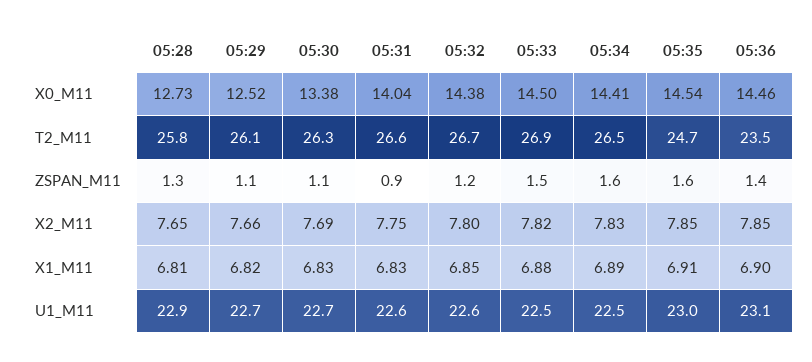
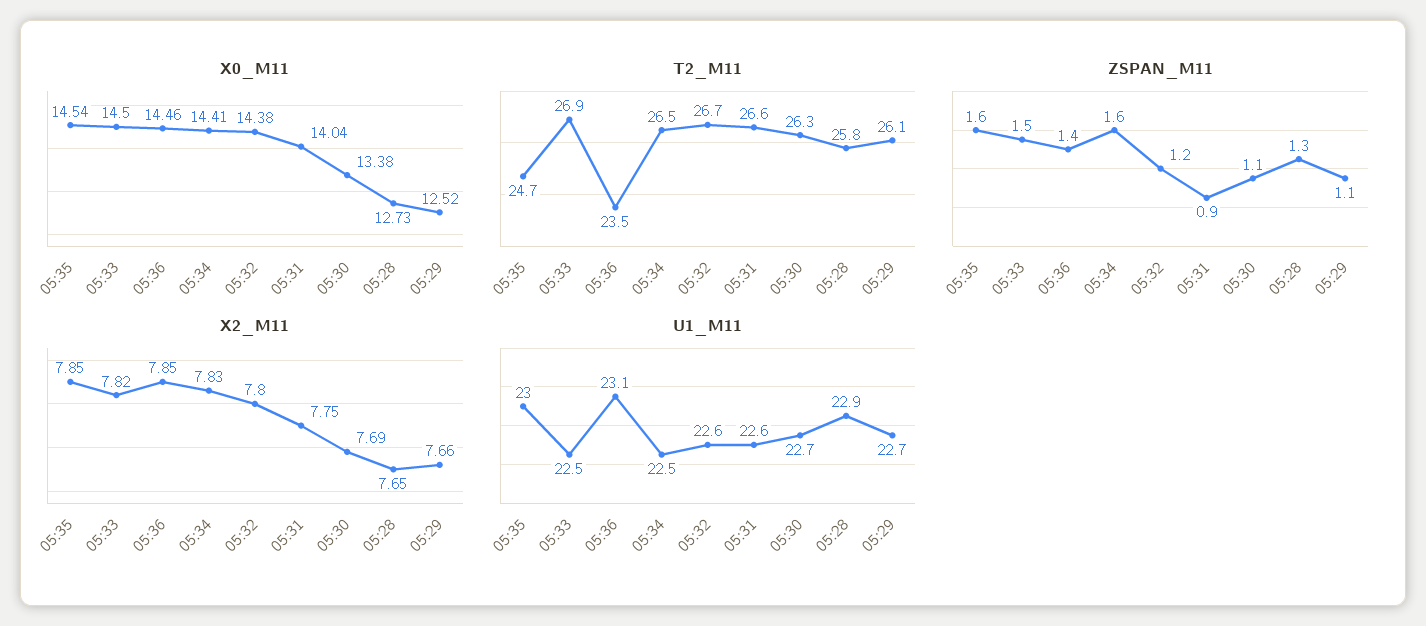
X1_M11, 05:28: 6.81 -> none
X1_M11, 05:29: 6.82 -> none
X1_M11, 05:30: 6.83 -> none
X1_M11, 05:31: 6.83 -> none
X1_M11, 05:32: 6.85 -> none
X1_M11, 05:33: 6.88 -> none
X1_M11, 05:34: 6.89 -> none
X1_M11, 05:35: 6.91 -> none
X1_M11, 05:36: 6.9 -> none

